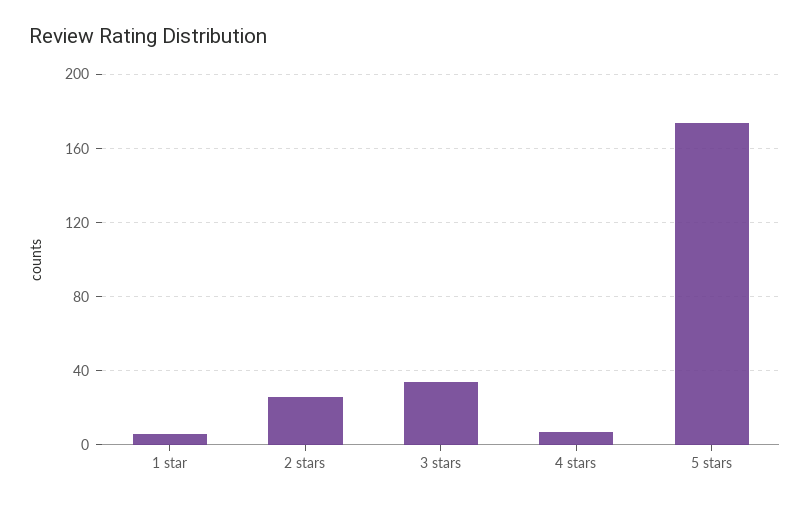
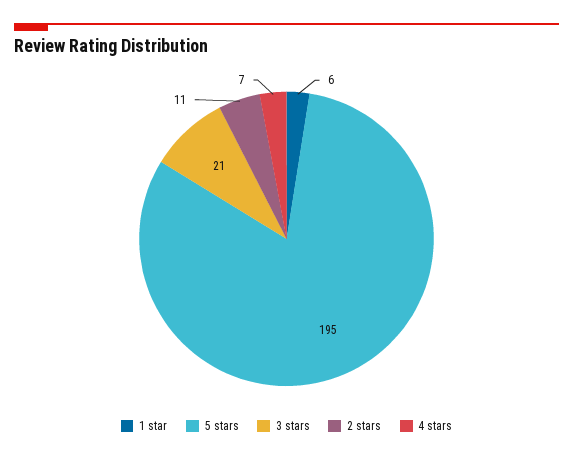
2 stars: 25 -> 11
3 stars: 35 -> 21
5 stars: 175 -> 195

